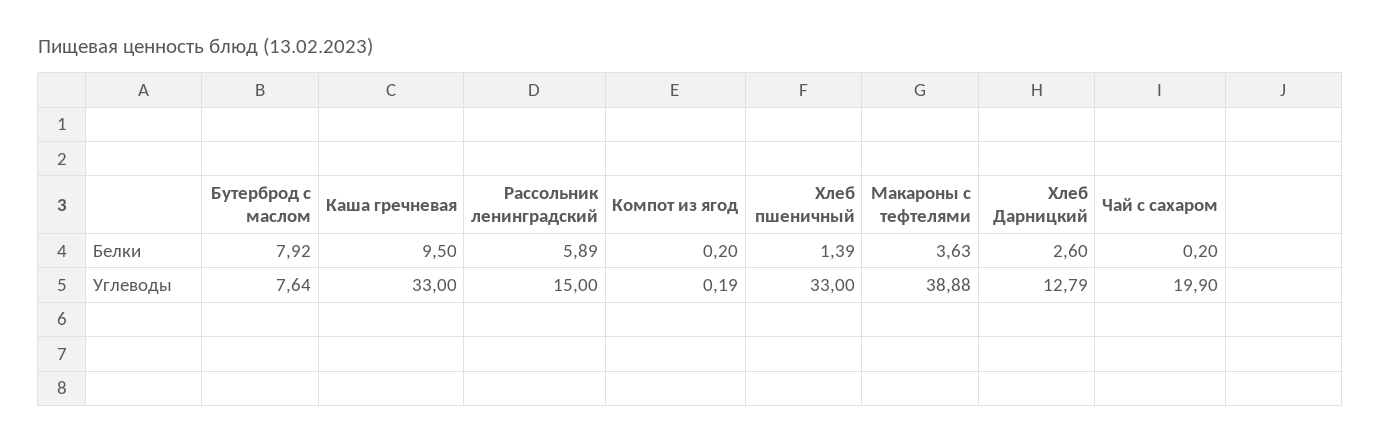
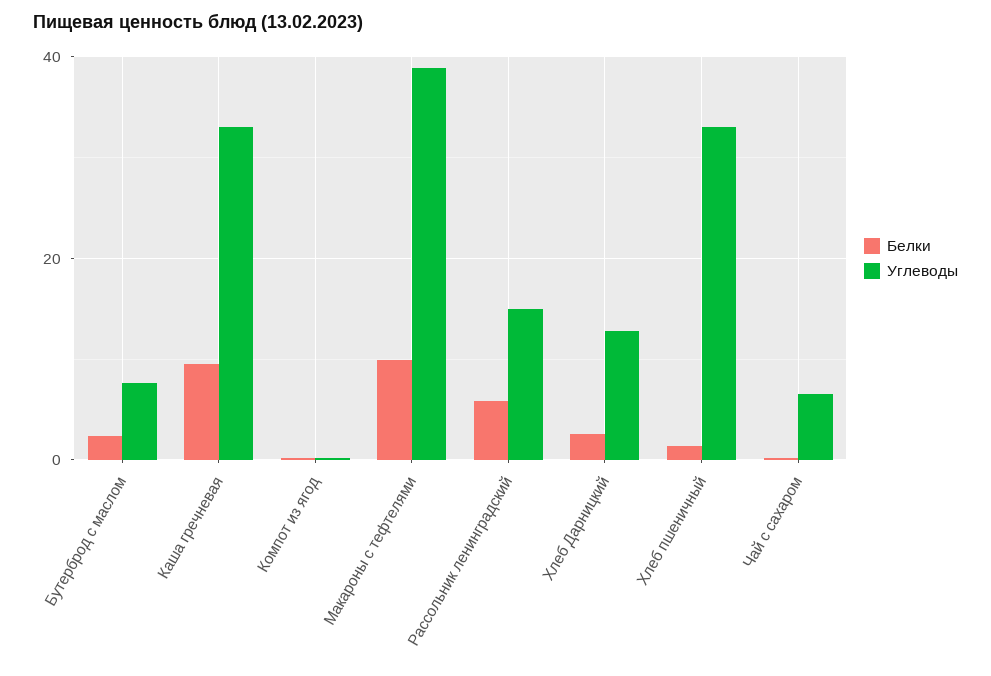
Белки, Бутерброд с маслом: 7.92 -> 2
Белки, Макароны с тефтелями: 3.63 -> 10
Углеводы, Чай с сахаром: 19.9 -> 6

